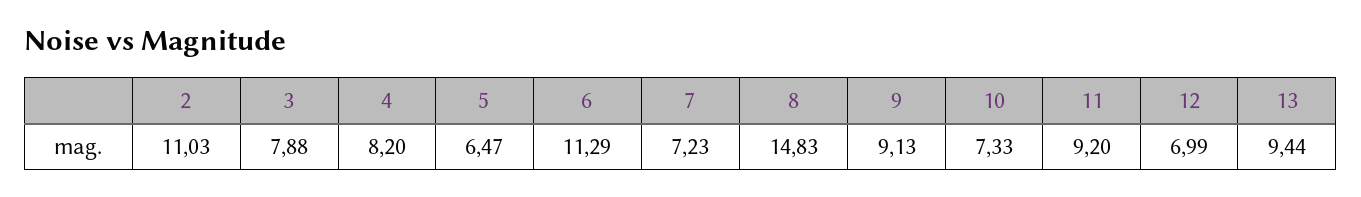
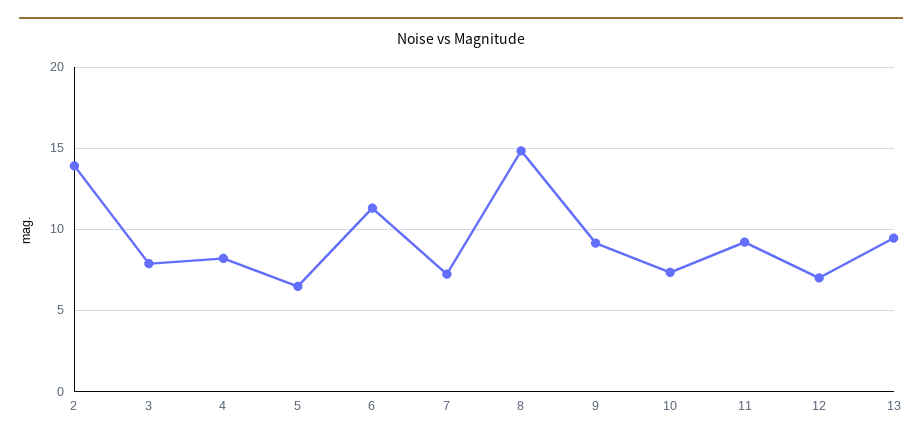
2: 11.03 -> 14

